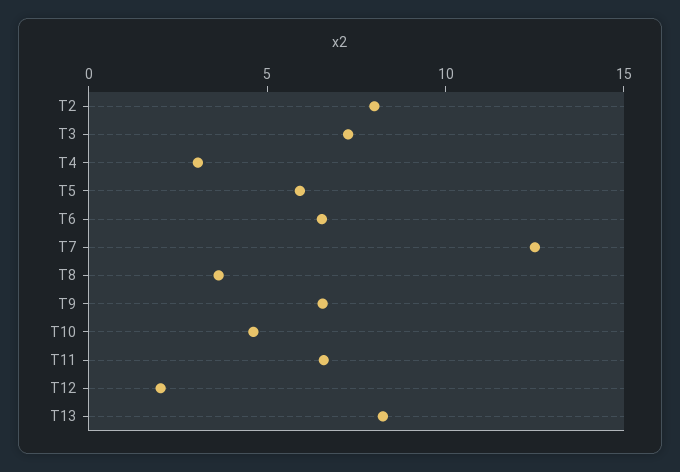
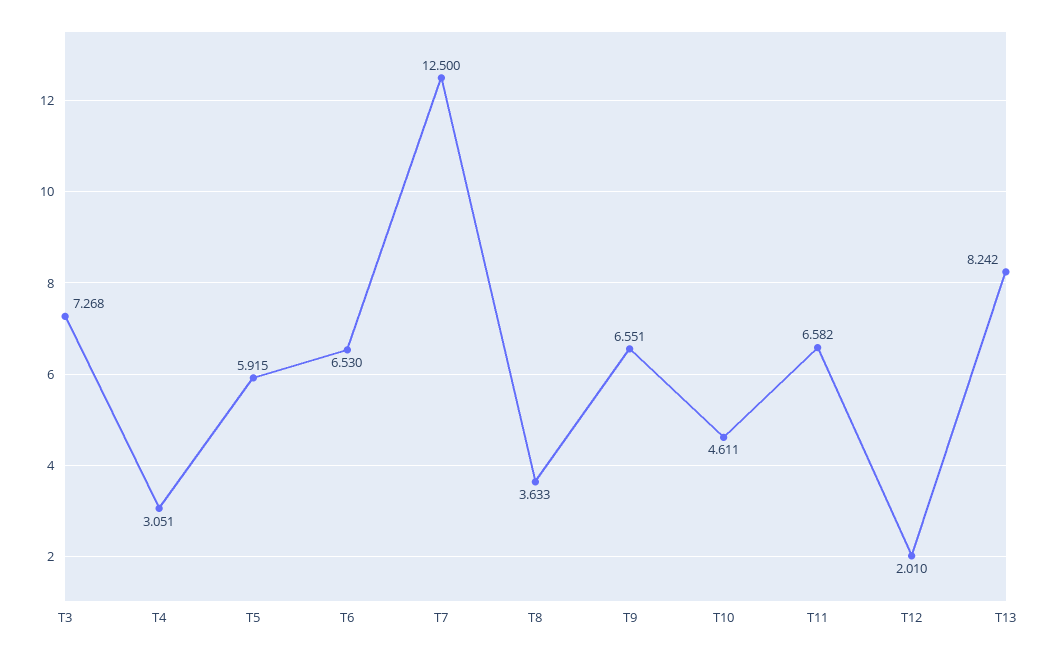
T2: 8 -> none

